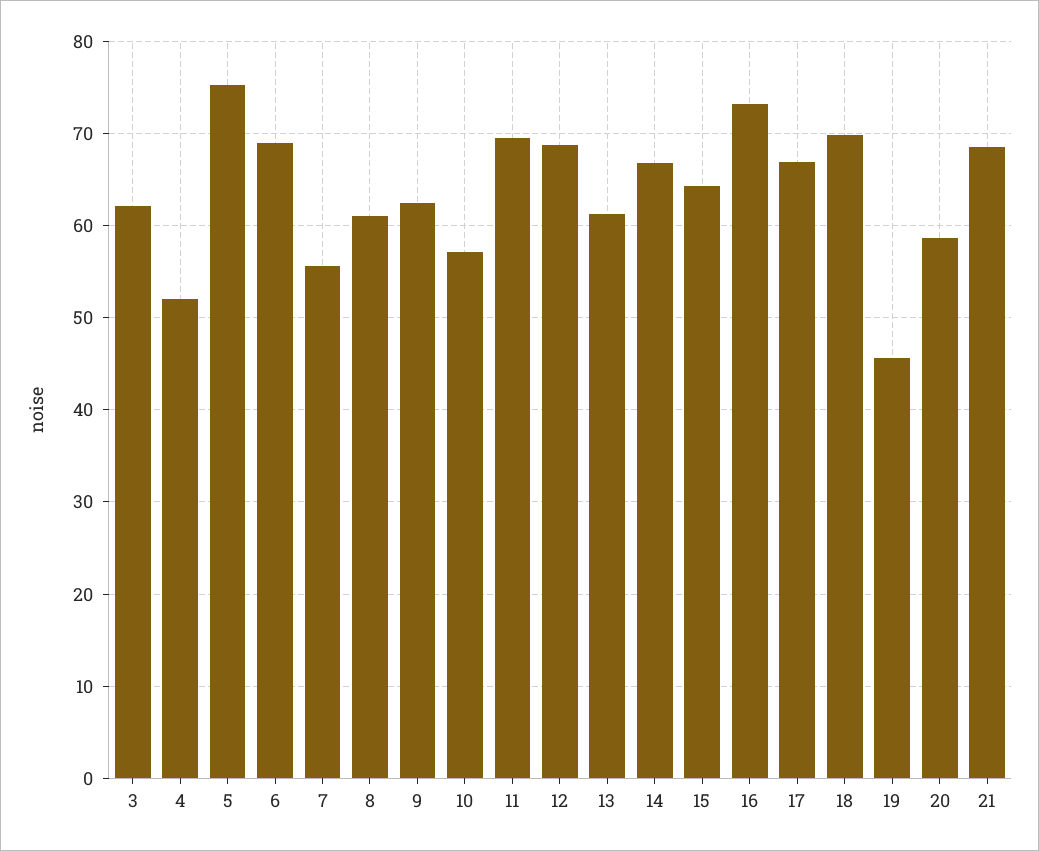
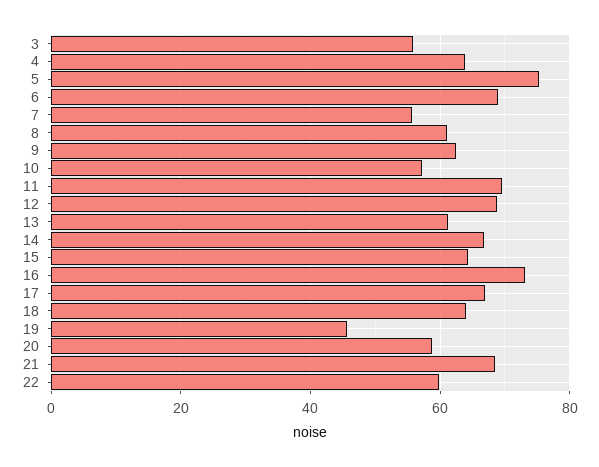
3: 62 -> 56
4: 52 -> 64
18: 70 -> 64
22: none -> 60

